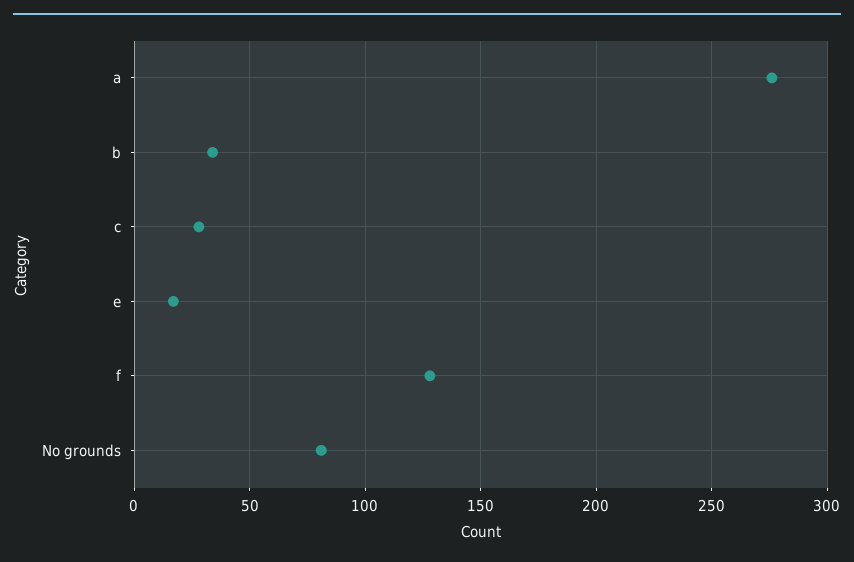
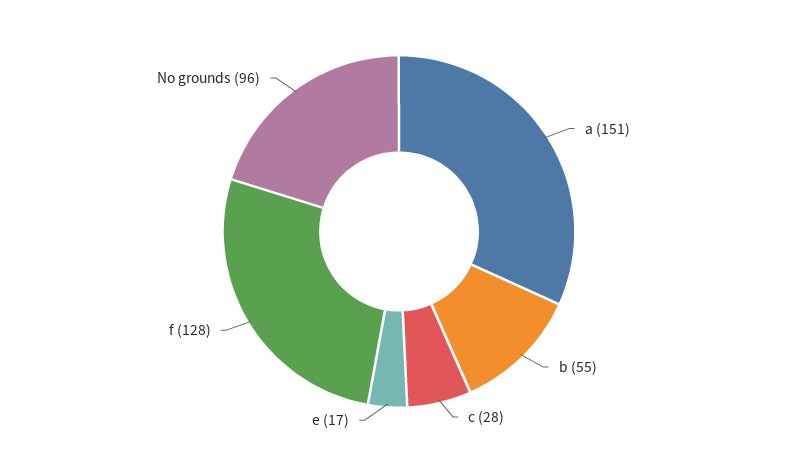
a: 275 -> 151
b: 35 -> 55
No grounds: 80 -> 96

